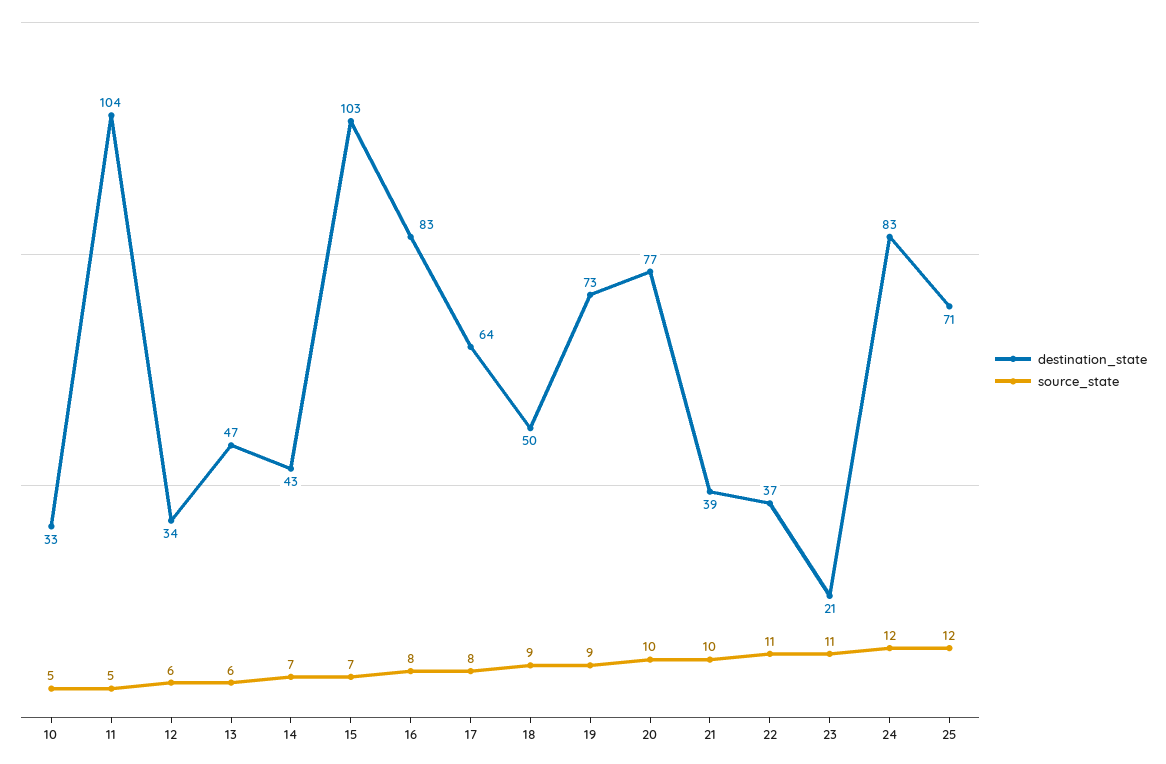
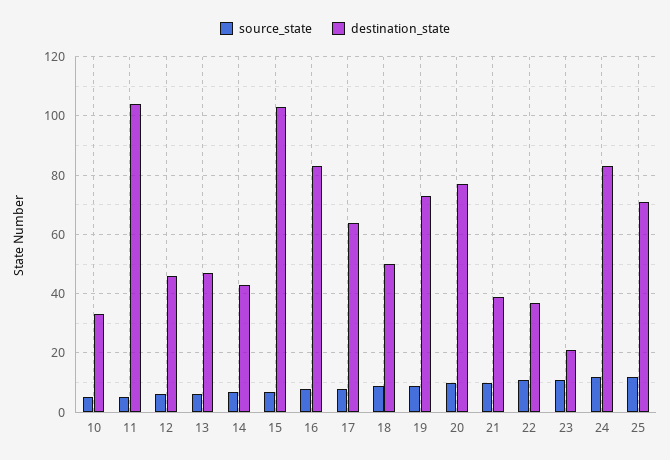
destination_state, 12: 34 -> 45

